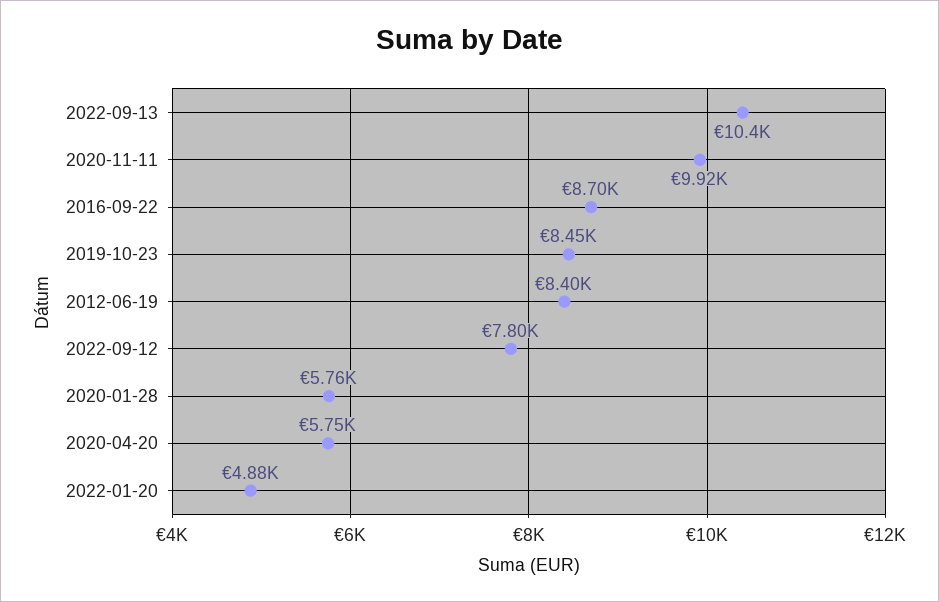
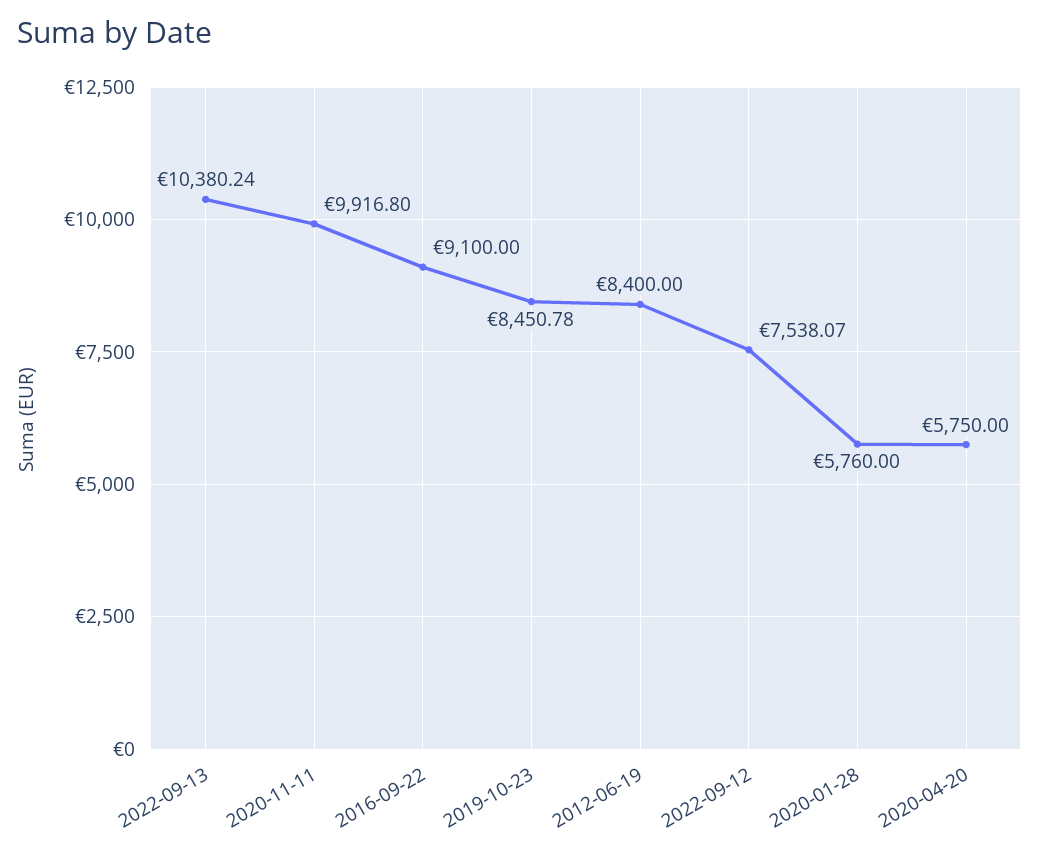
2016-09-22: 8700 -> 9100
2022-09-12: 7800 -> 7538.07
2022-01-20: 4880 -> none

